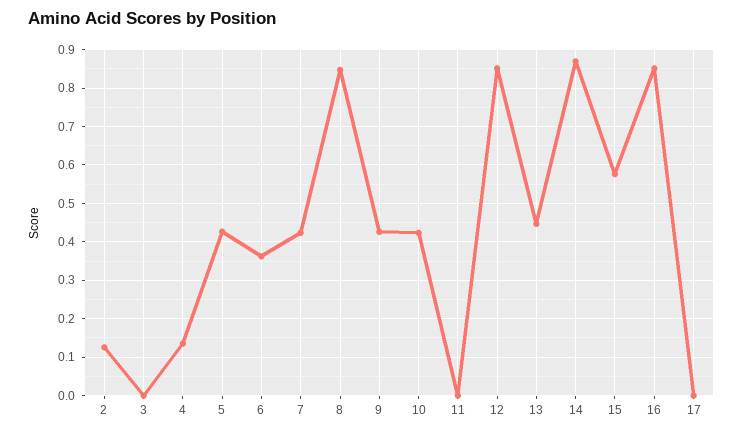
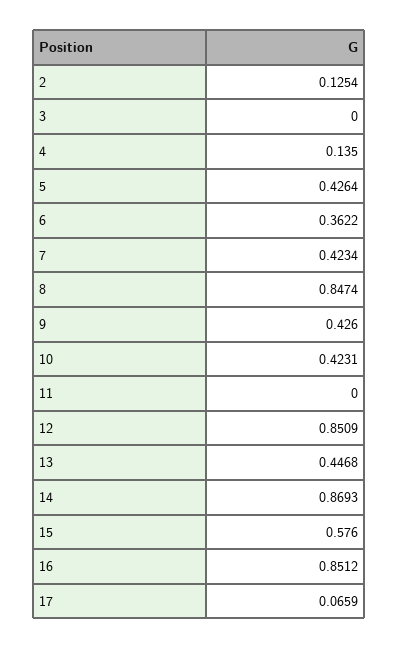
17: 0 -> 0.0659

